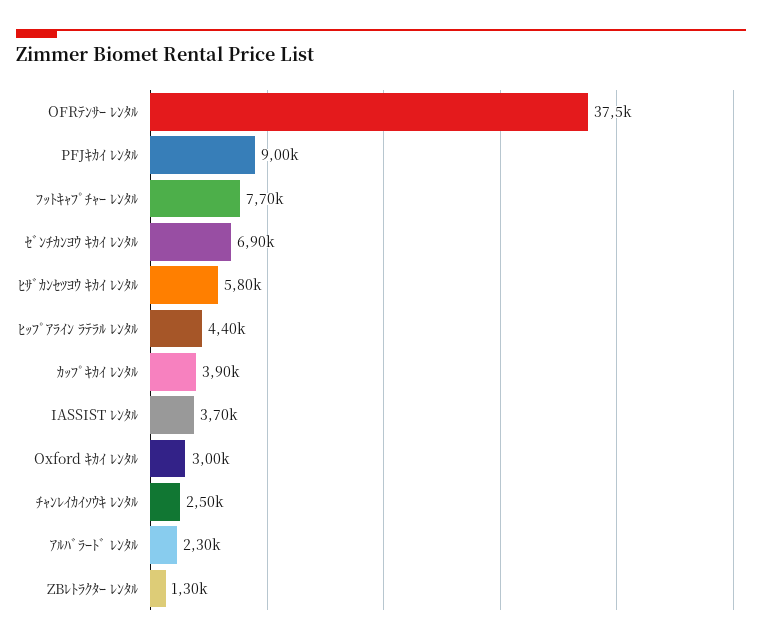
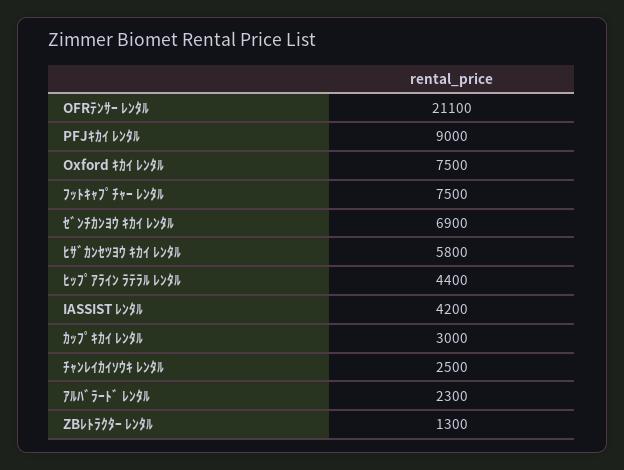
OFRﾃﾝｻｰ ﾚﾝﾀﾙ: 37500 -> 21100
ﾌｯﾄｷｬﾌﾟﾁｬｰ ﾚﾝﾀﾙ: 7700 -> 7500
ｶｯﾌﾟｷｶｲ ﾚﾝﾀﾙ: 3900 -> 3000
IASSIST ﾚﾝﾀﾙ: 3700 -> 4200
Oxford ｷｶｲ ﾚﾝﾀﾙ: 3000 -> 7500

